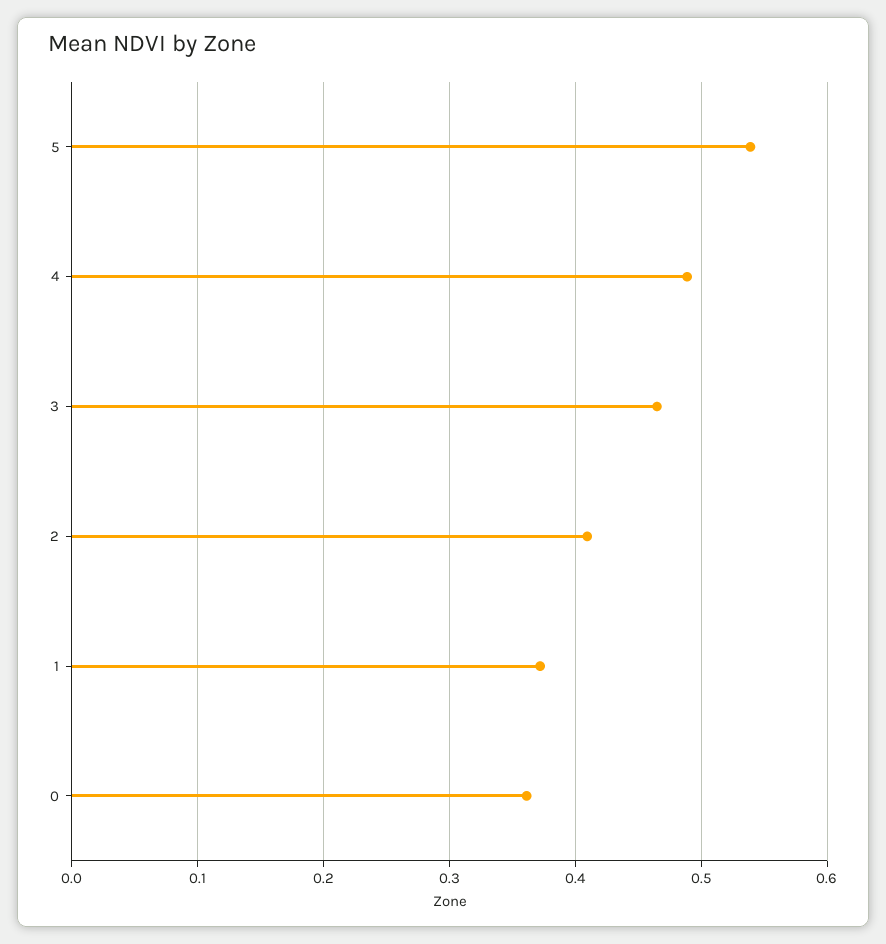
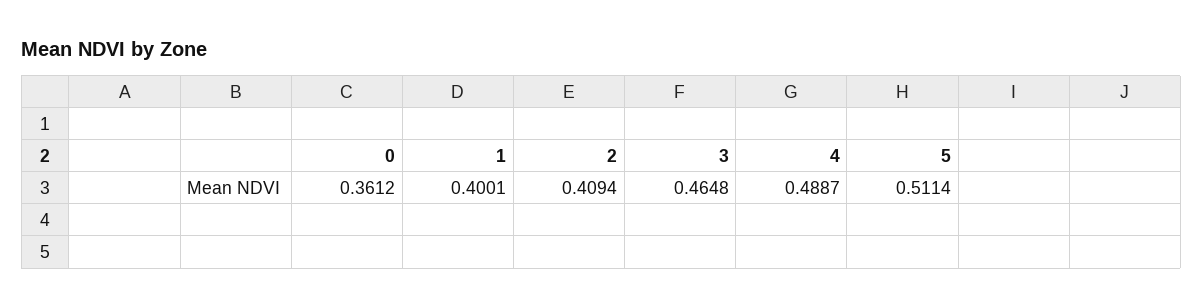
5: 0.54 -> 0.5114
1: 0.37 -> 0.4001

